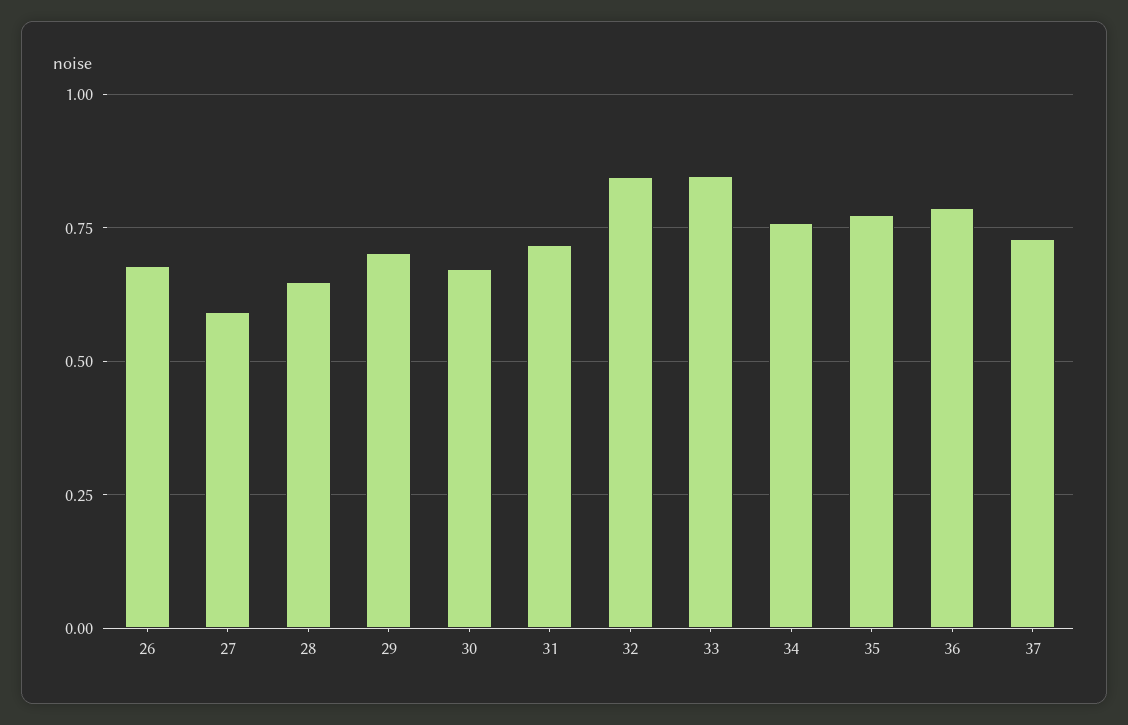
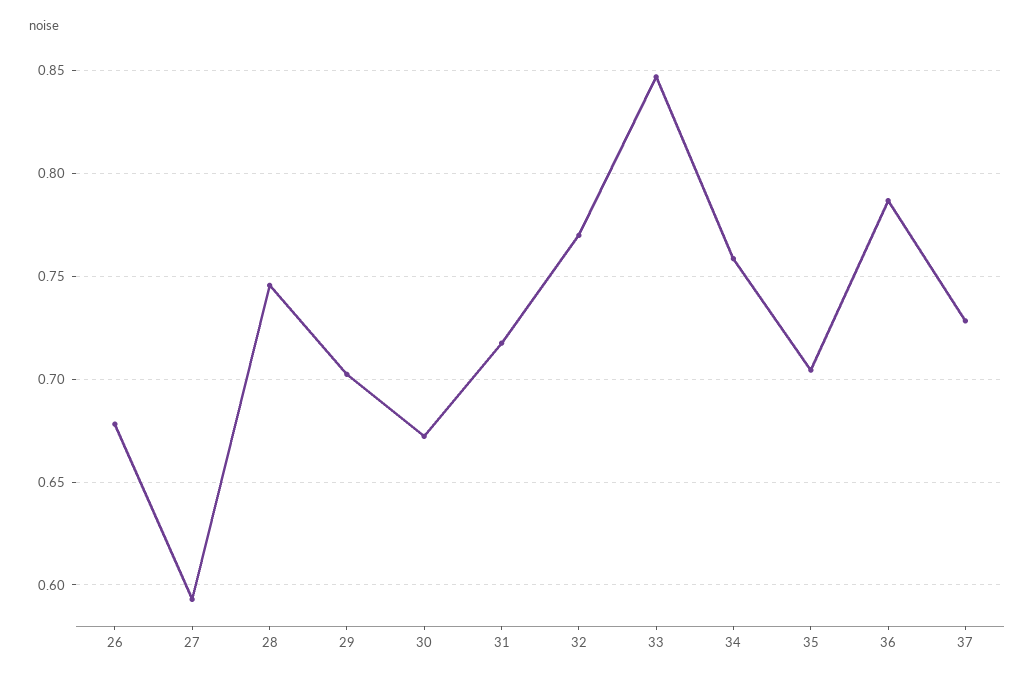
28: 0.65 -> 0.745
32: 0.85 -> 0.77
35: 0.775 -> 0.705

